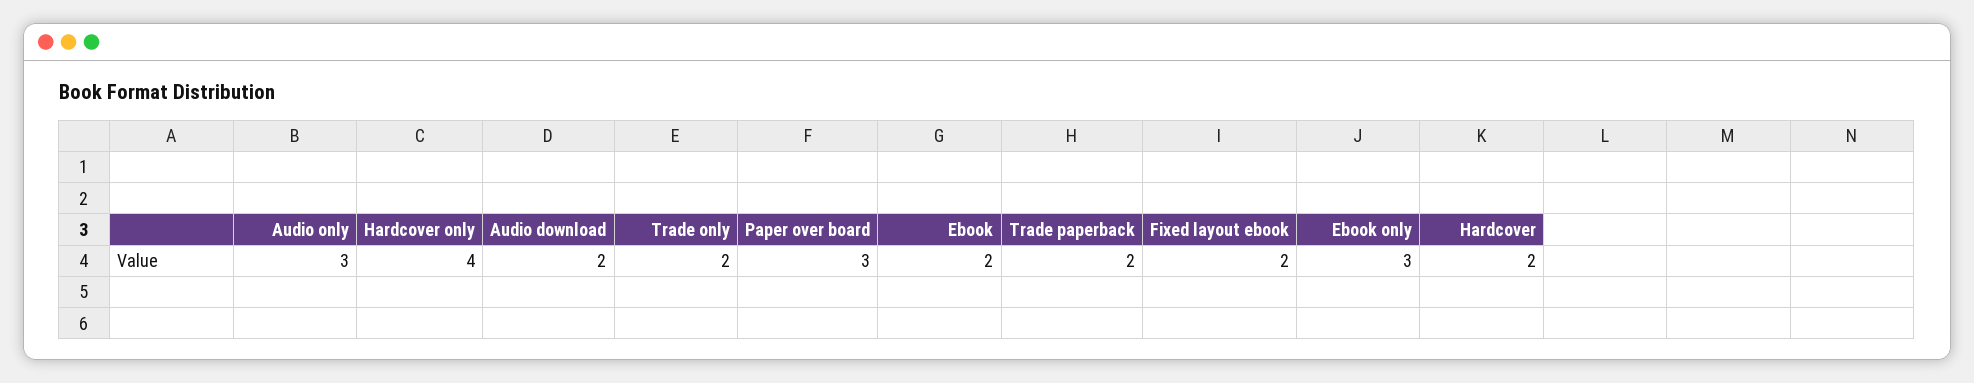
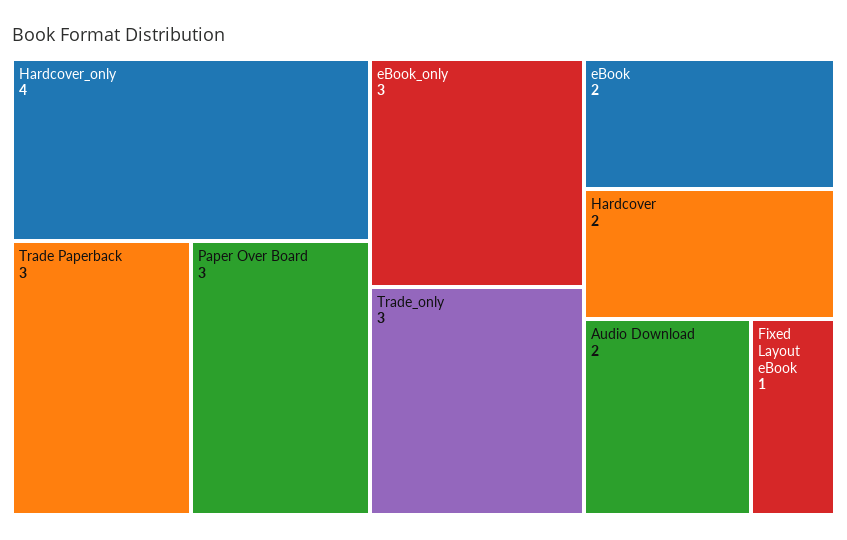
Audio only: 3 -> none
Trade only: 2 -> 3
Trade paperback: 2 -> 3
Fixed layout ebook: 2 -> 1

